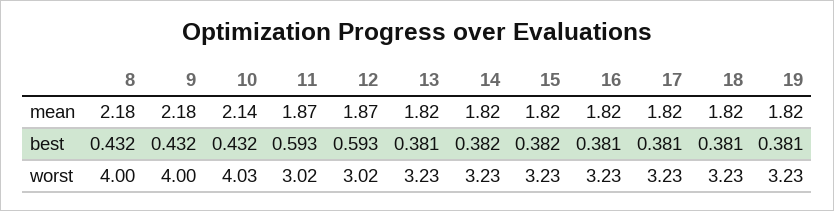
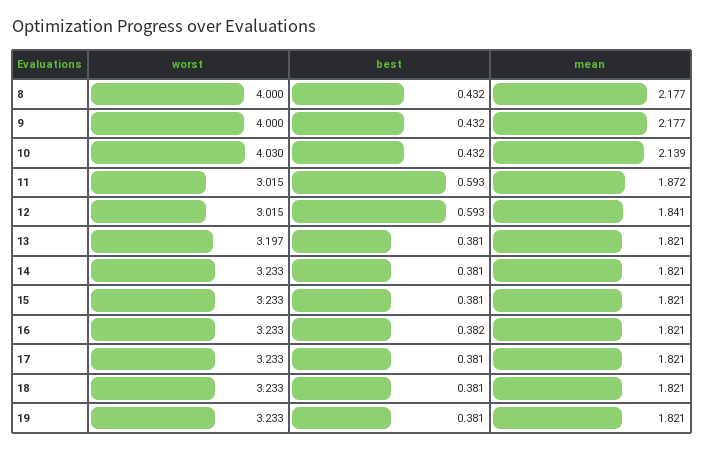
12, mean: 1.87 -> 1.841
14, best: 0.382 -> 0.381
15, best: 0.382 -> 0.381
16, best: 0.381 -> 0.382
13, worst: 3.23 -> 3.197

